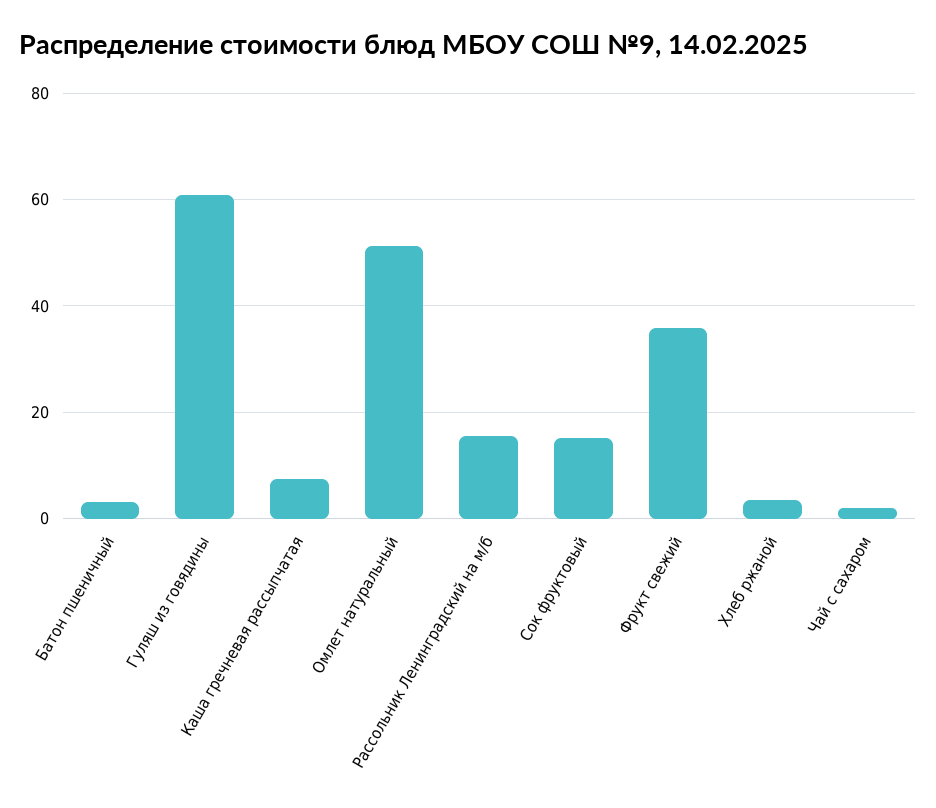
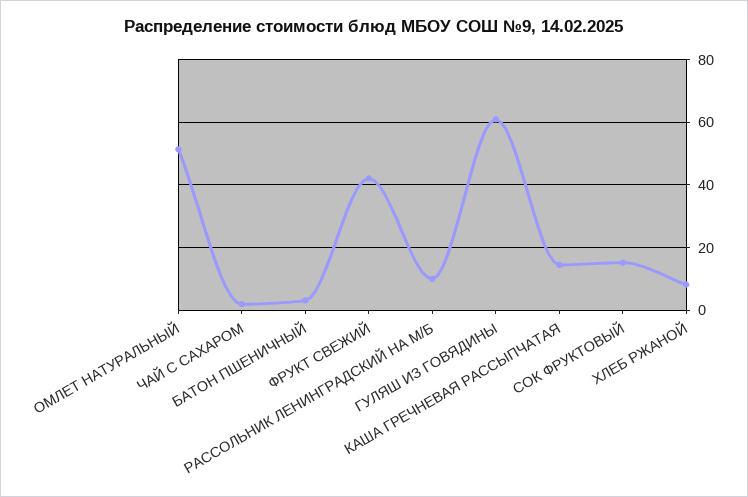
Каша гречневая рассыпчатая: 8 -> 14
Рассольник Ленинградский на м/б: 16 -> 10
Фрукт свежий: 36 -> 42
Хлеб ржаной: 4 -> 8

